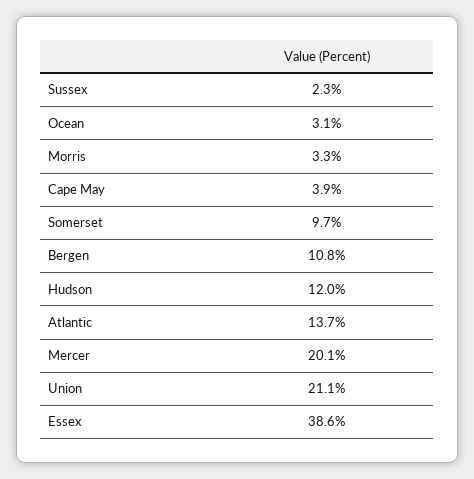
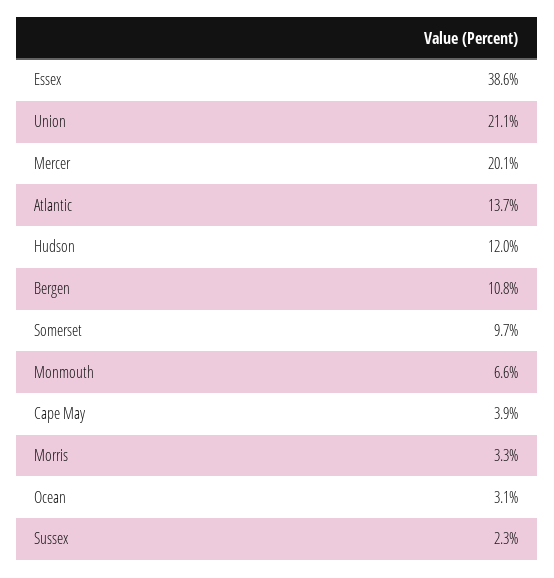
Monmouth: none -> 6.6

